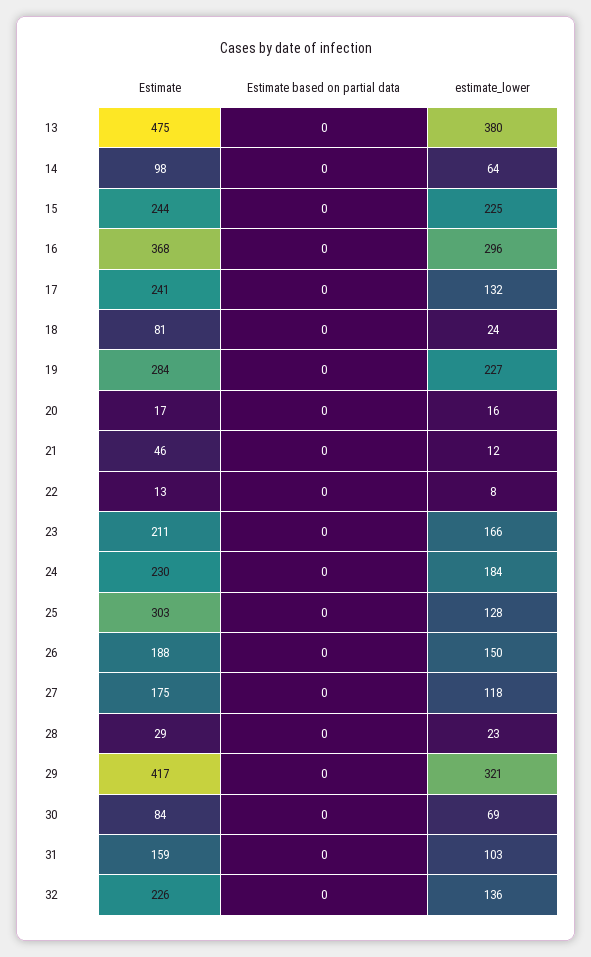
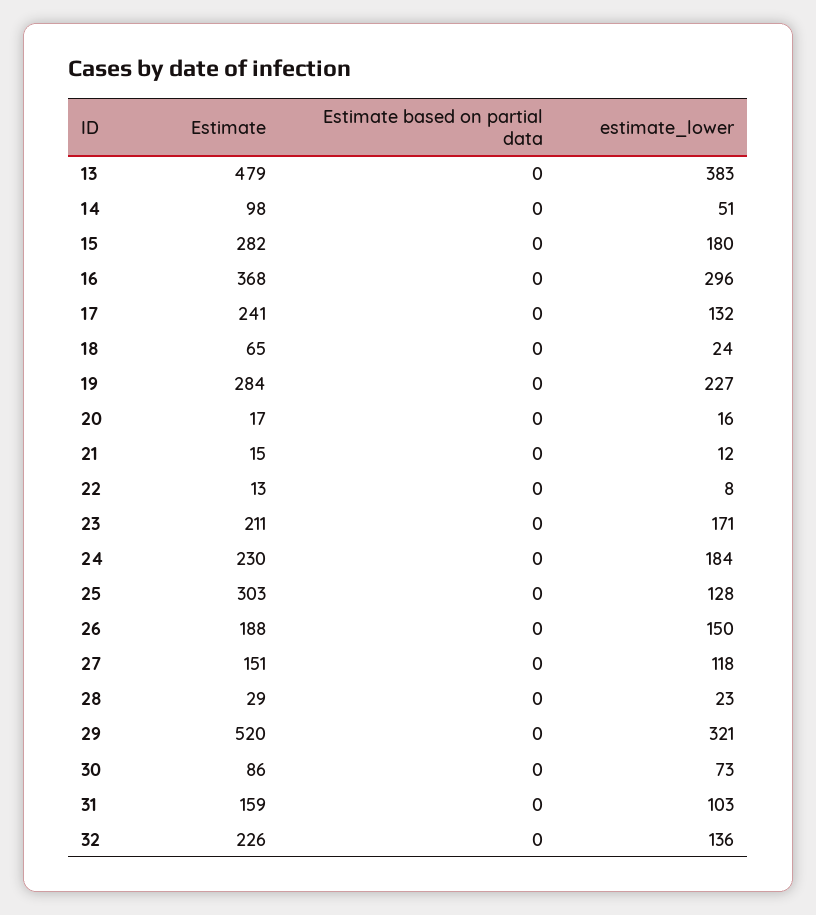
Estimate, 13: 475 -> 479
estimate_lower, 13: 380 -> 383
estimate_lower, 14: 64 -> 51
Estimate, 15: 244 -> 282
estimate_lower, 15: 225 -> 180
Estimate, 18: 81 -> 65
Estimate, 21: 46 -> 15
estimate_lower, 23: 166 -> 171
Estimate, 27: 175 -> 151
Estimate, 29: 417 -> 520
Estimate, 30: 84 -> 86
estimate_lower, 30: 69 -> 73

